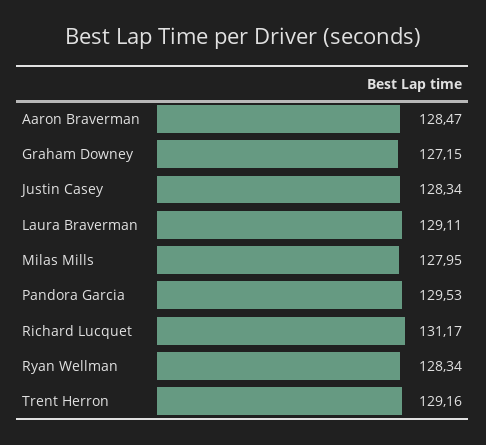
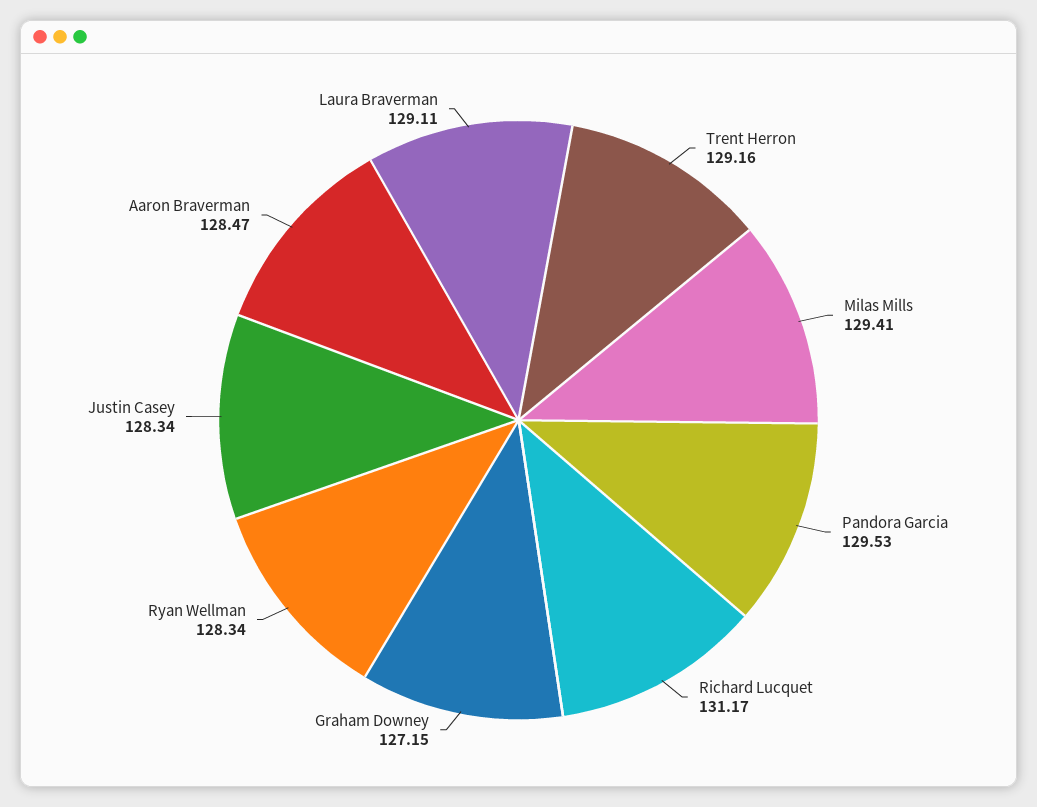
Milas Mills: 127.95 -> 129.41

